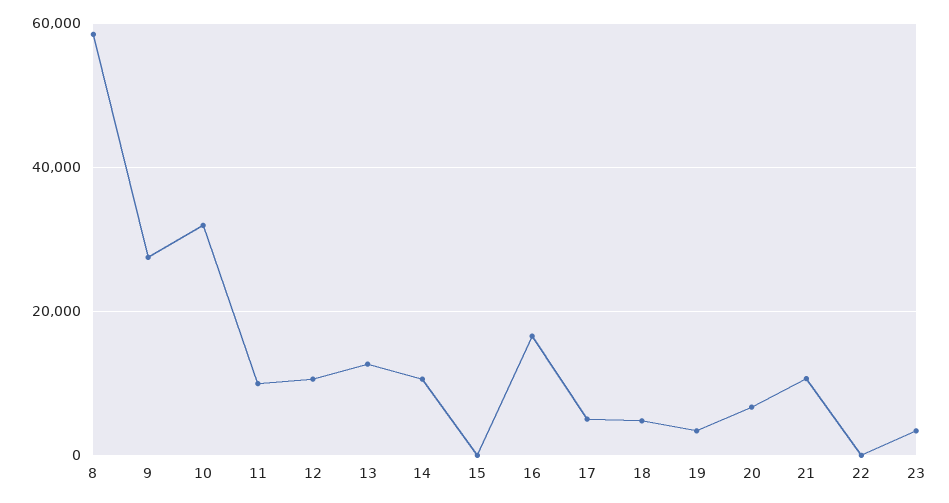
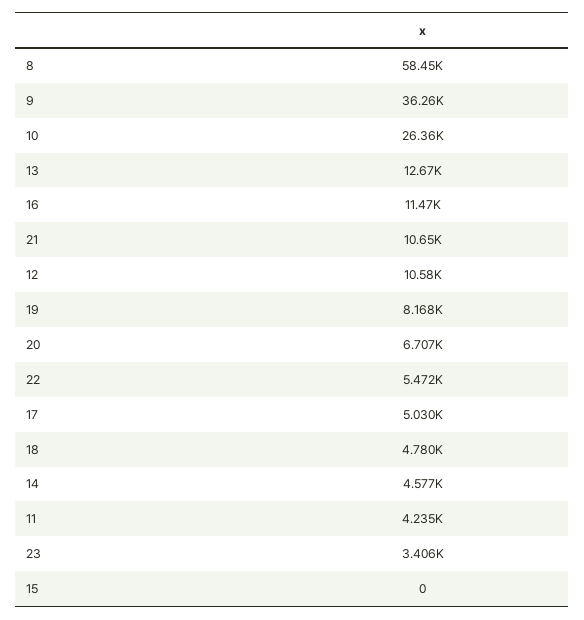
9: 28000 -> 36260
10: 32000 -> 26360
11: 10000 -> 4235
14: 10000 -> 4577
16: 16000 -> 11470
19: 4000 -> 8168
22: 0 -> 5472

